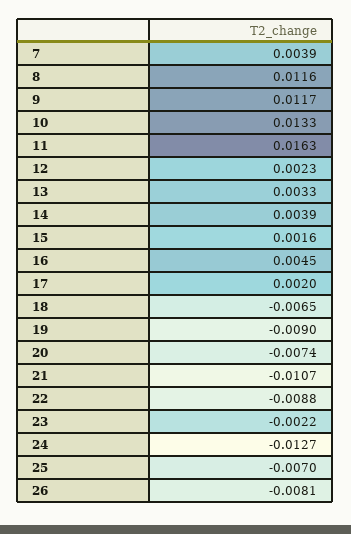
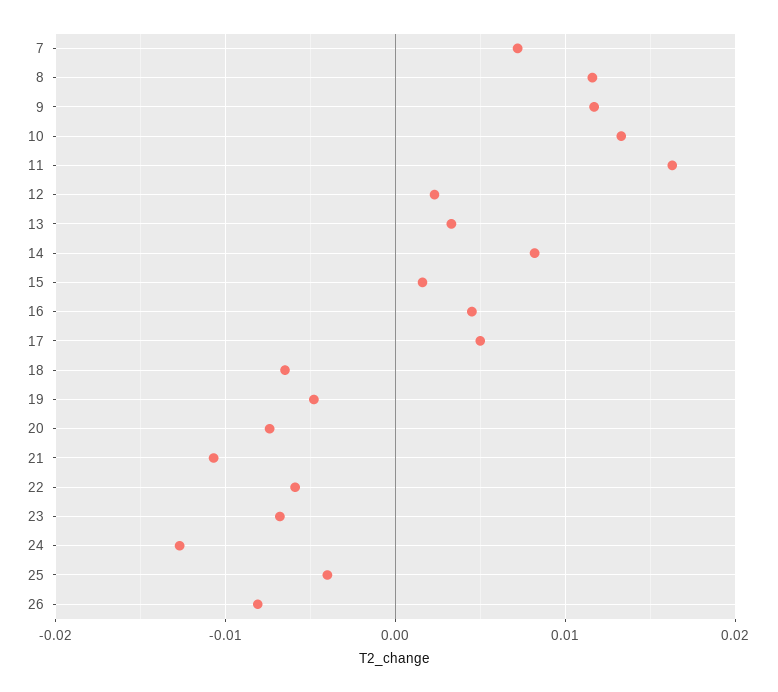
7: 0.0039 -> 0.007
14: 0.0039 -> 0.008
17: 0.002 -> 0.005
19: -0.009 -> -0.005
22: -0.0088 -> -0.006
23: -0.0022 -> -0.007
25: -0.007 -> -0.004

